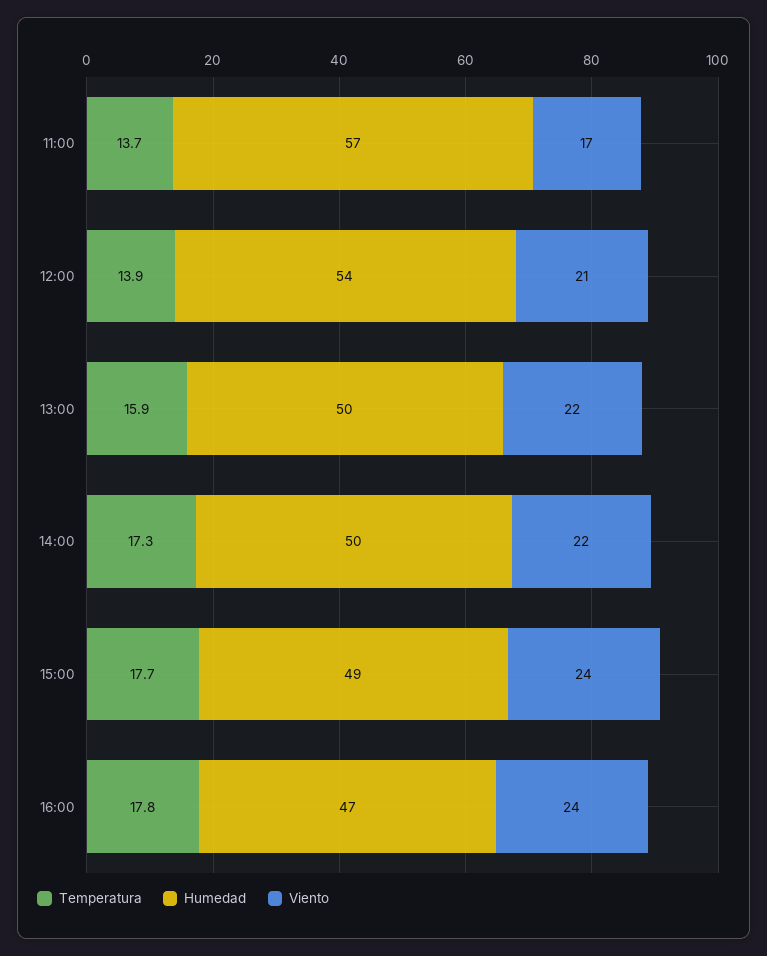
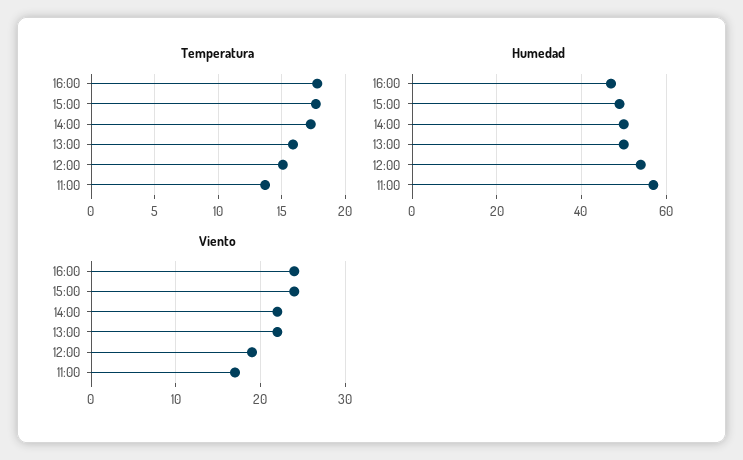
Temperatura, 12:00: 13.9 -> 15
Viento, 12:00: 21 -> 19

